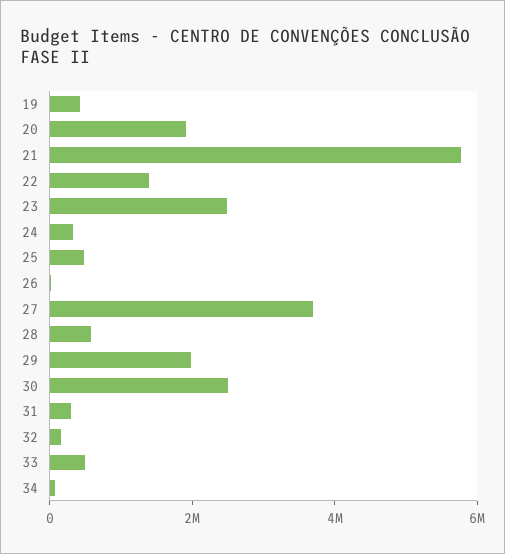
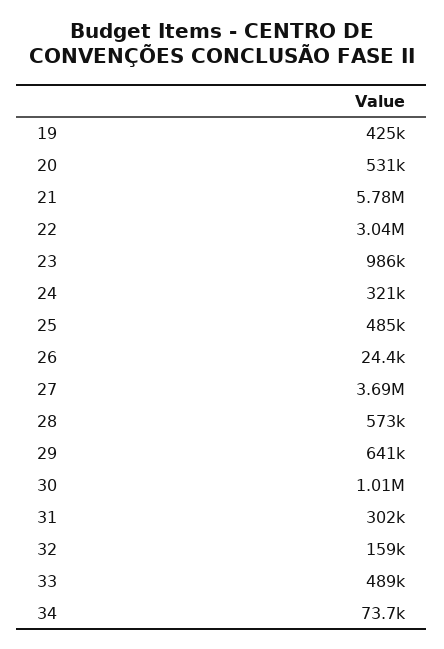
20: 2000000 -> 531000
22: 1500000 -> 3040000
23: 2500000 -> 986000
29: 2000000 -> 641000
30: 2500000 -> 1010000

